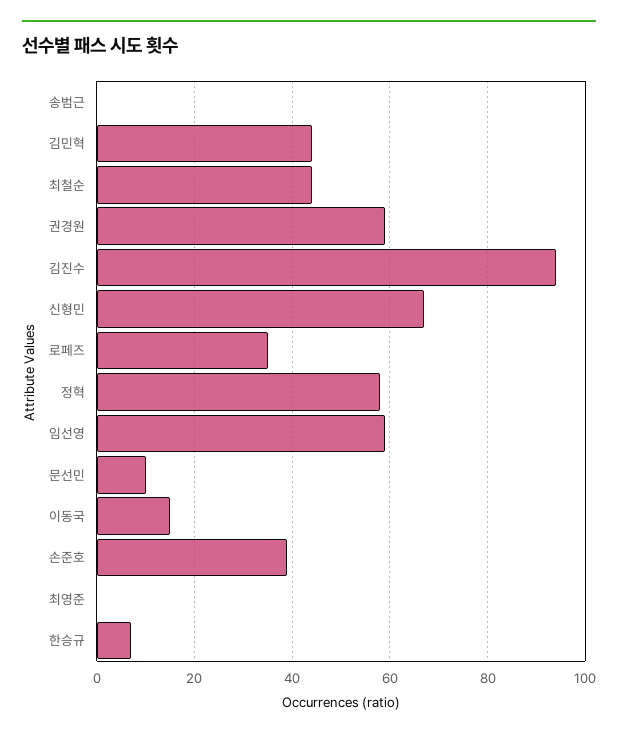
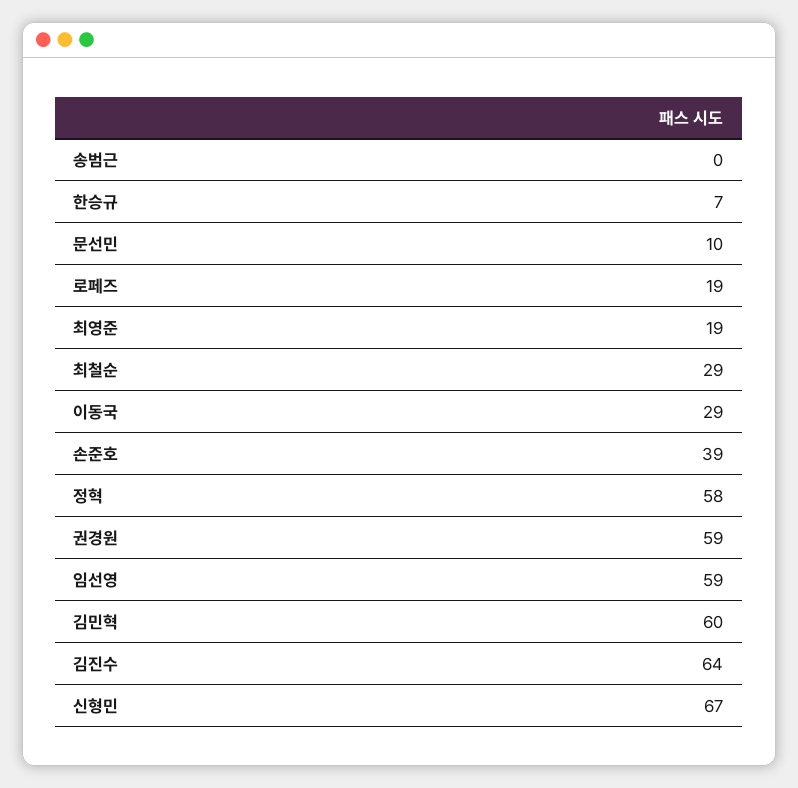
김민혁: 45 -> 60
최철순: 45 -> 29
김진수: 95 -> 64
로페즈: 35 -> 19
이동국: 15 -> 29
최영준: 0 -> 19

